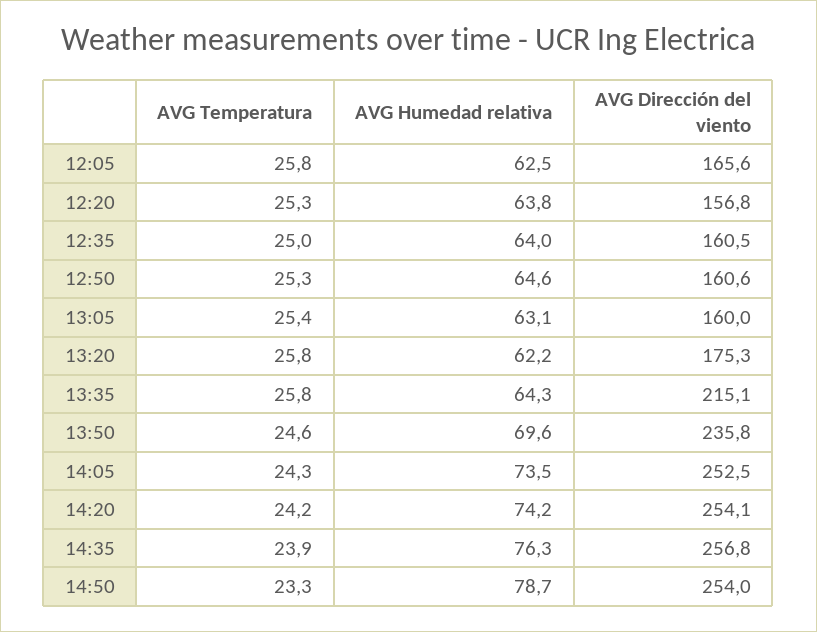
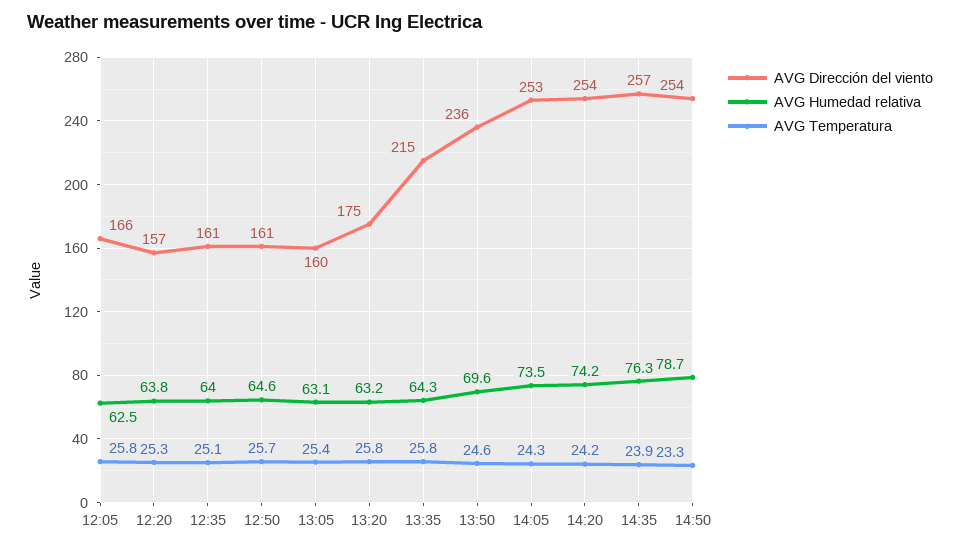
AVG Temperatura, 12:35: 25 -> 25.1
AVG Temperatura, 12:50: 25.3 -> 25.7
AVG Humedad relativa, 13:20: 62.2 -> 63.2

